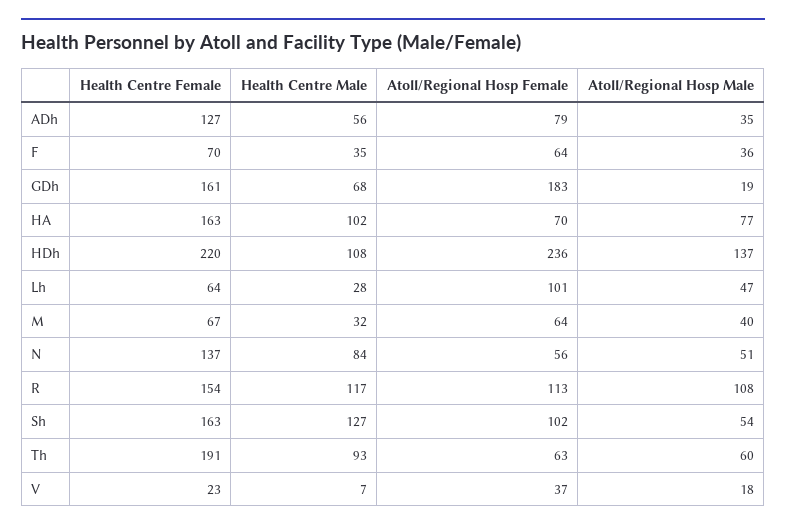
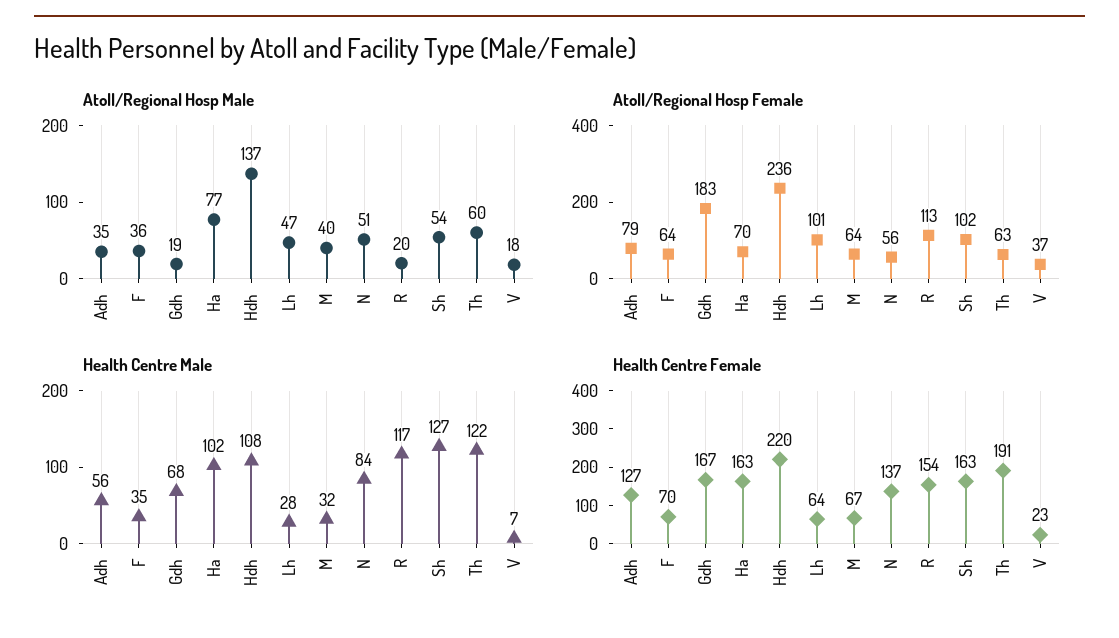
Health Centre Female, GDh: 161 -> 167
Atoll/Regional Hosp Male, R: 108 -> 20
Health Centre Male, Th: 93 -> 122

